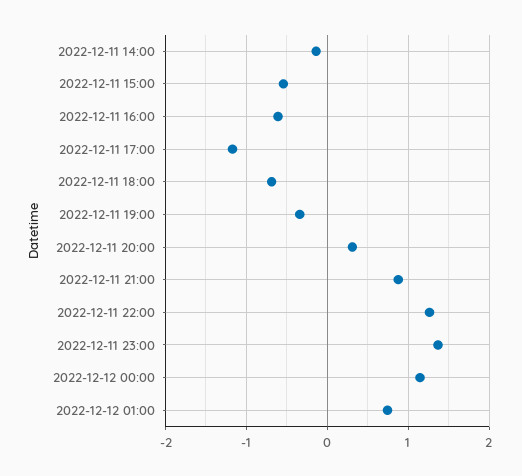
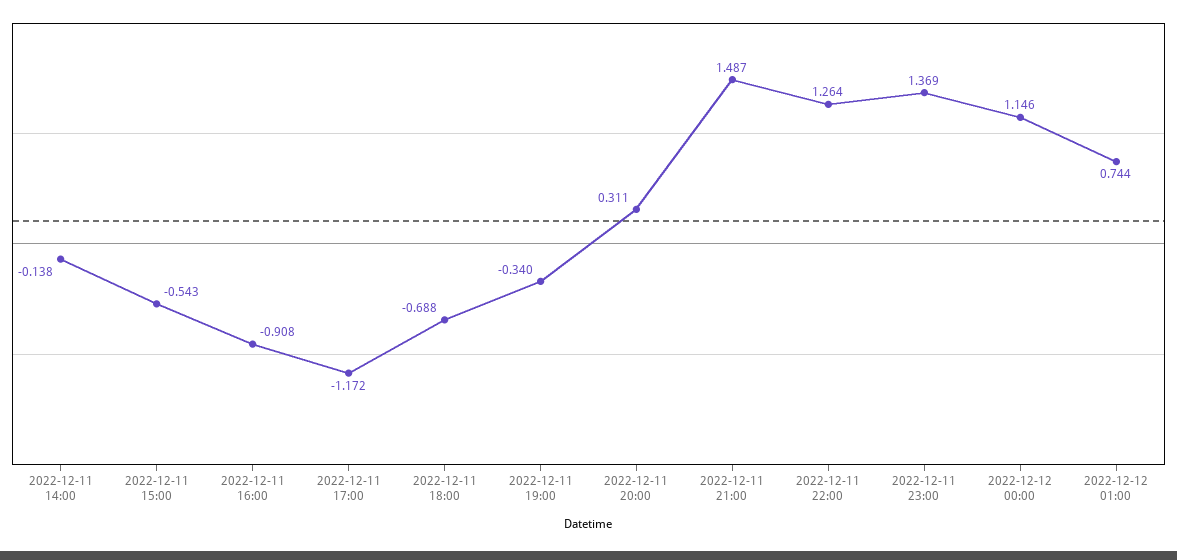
2022-12-11 16:00: -0.6 -> -0.908
2022-12-11 21:00: 0.9 -> 1.487

